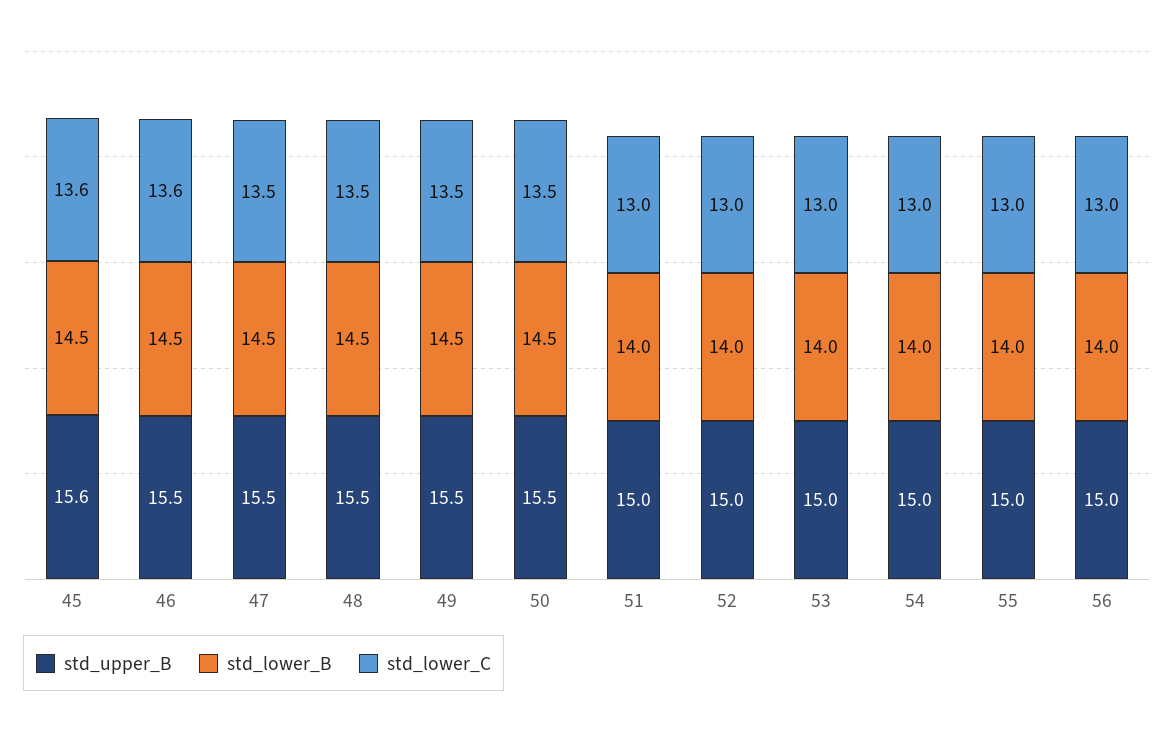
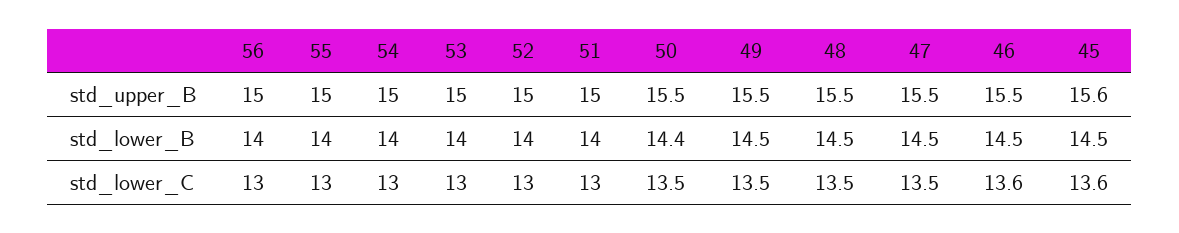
std_lower_B, 50: 14.5 -> 14.4

